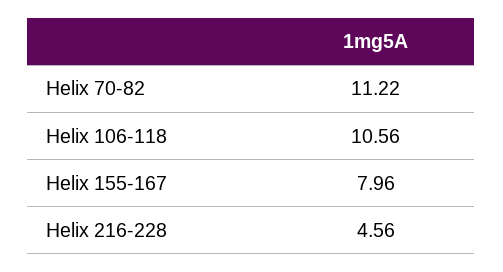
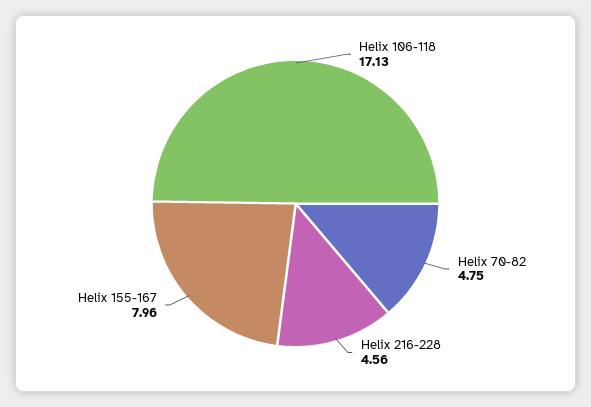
Helix 70-82: 11.22 -> 4.75
Helix 106-118: 10.56 -> 17.13

